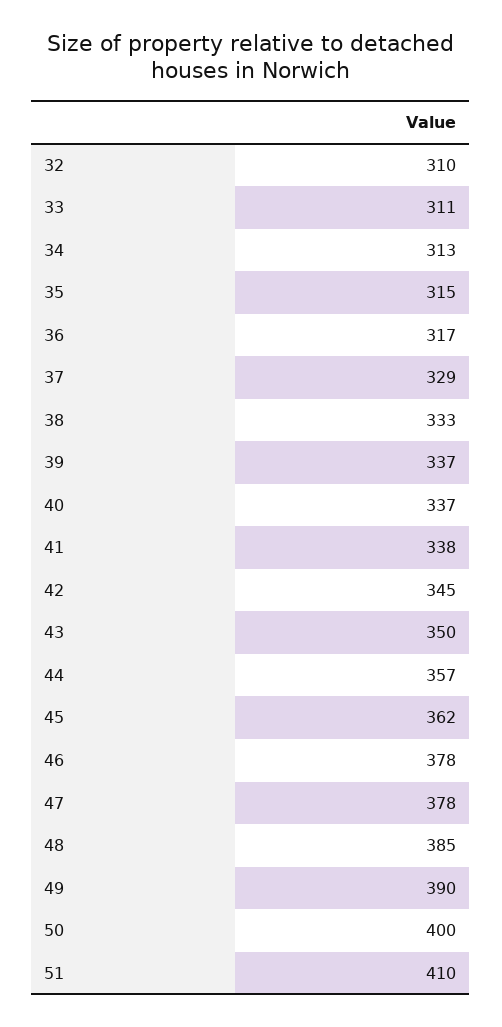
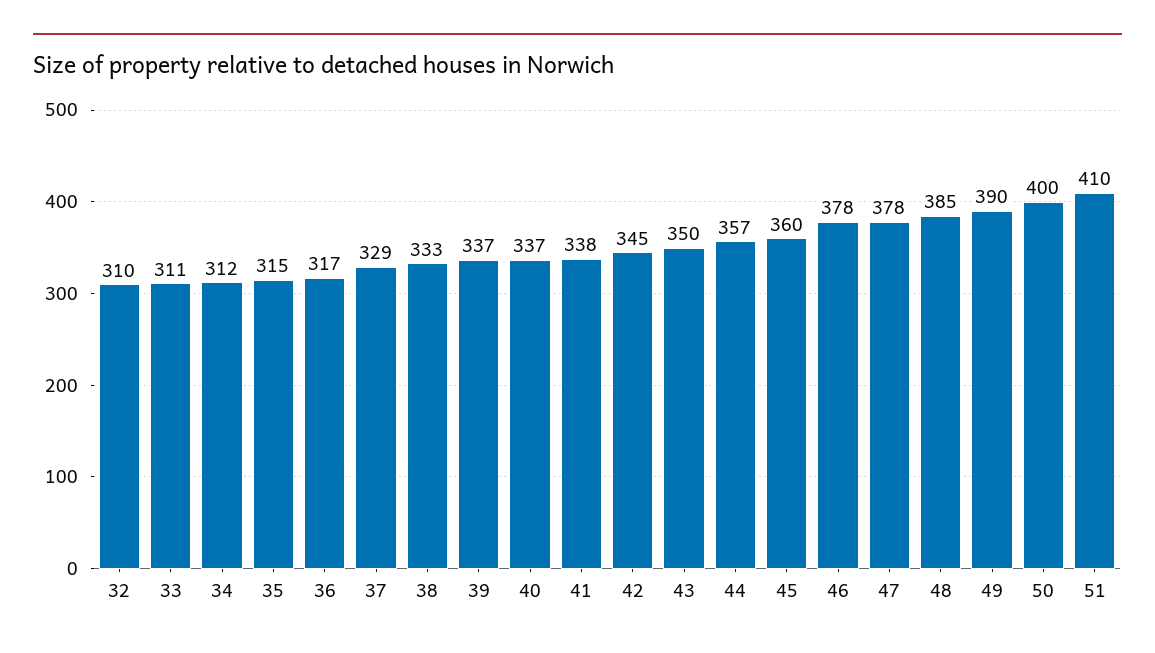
34: 313 -> 312
45: 362 -> 360

